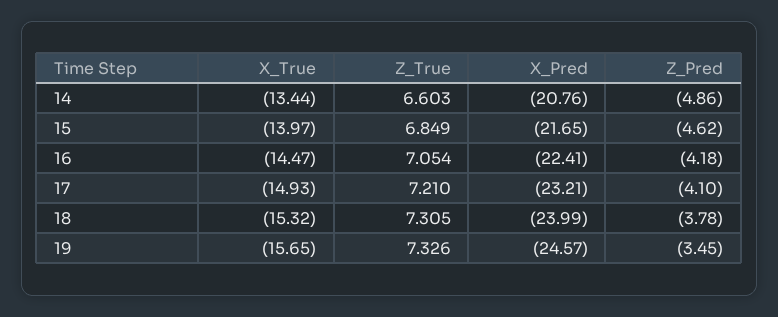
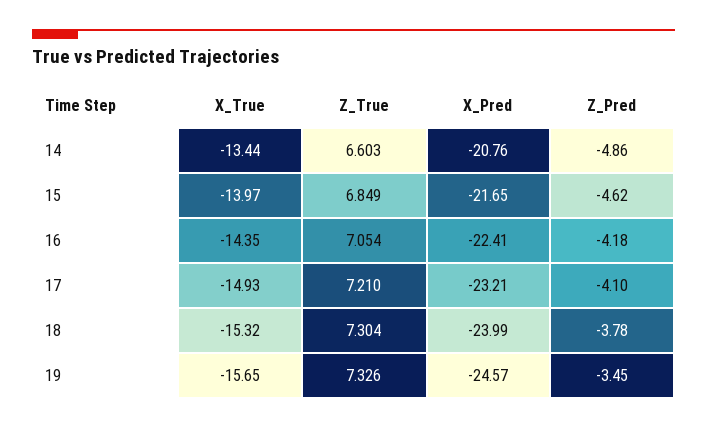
X_True, 16: -14.47 -> -14.35
Z_True, 18: 7.305 -> 7.304

